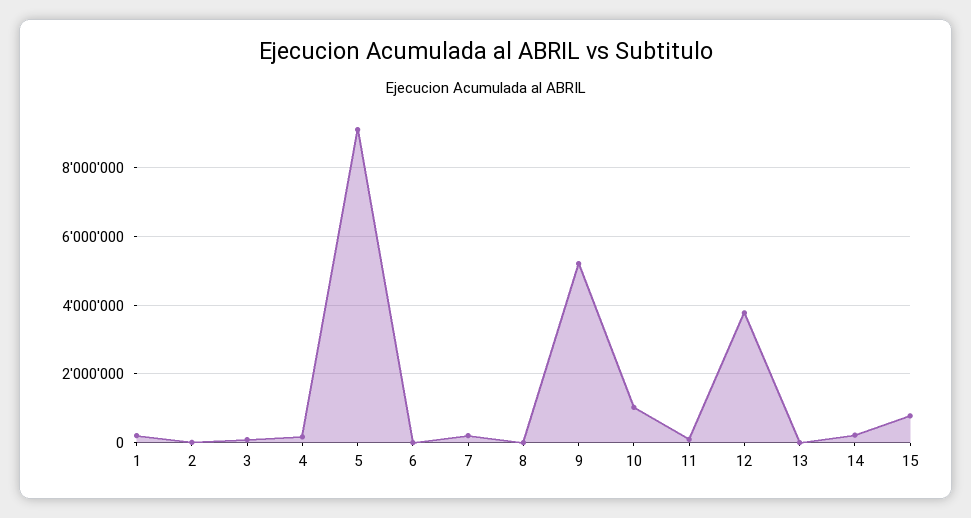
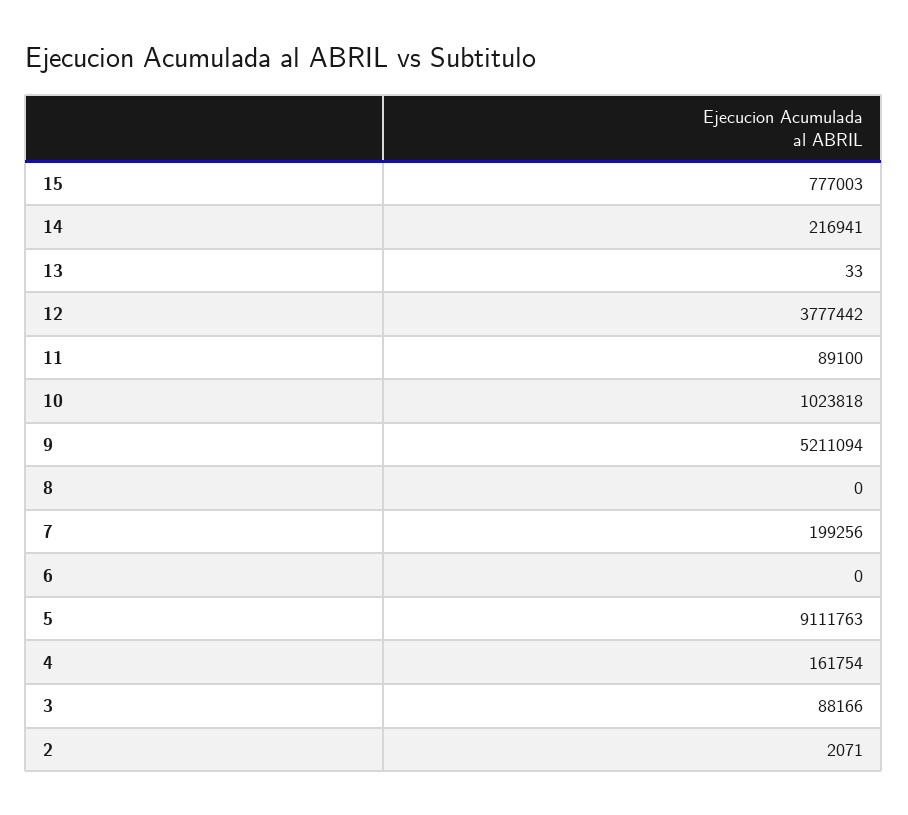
1: 200000 -> none

